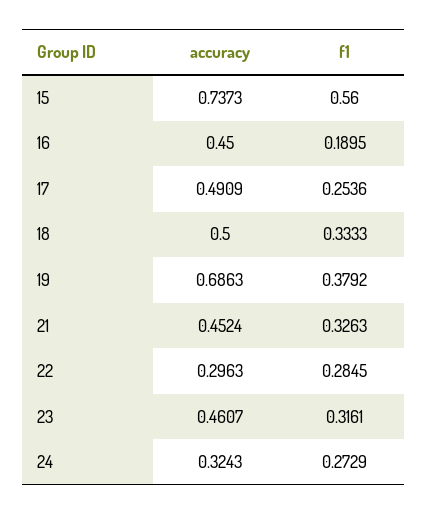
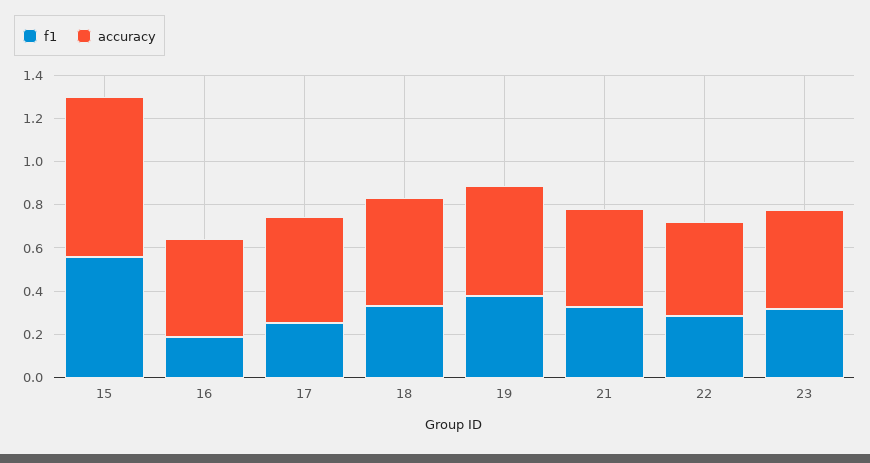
accuracy, 19: 0.6863 -> 0.5
accuracy, 22: 0.2963 -> 0.45
accuracy, 24: 0.3243 -> none
f1, 24: 0.2729 -> none

